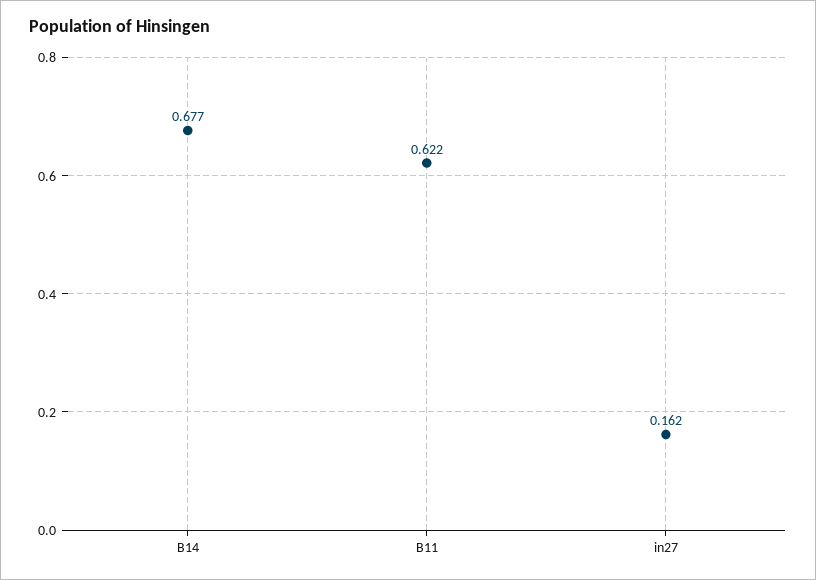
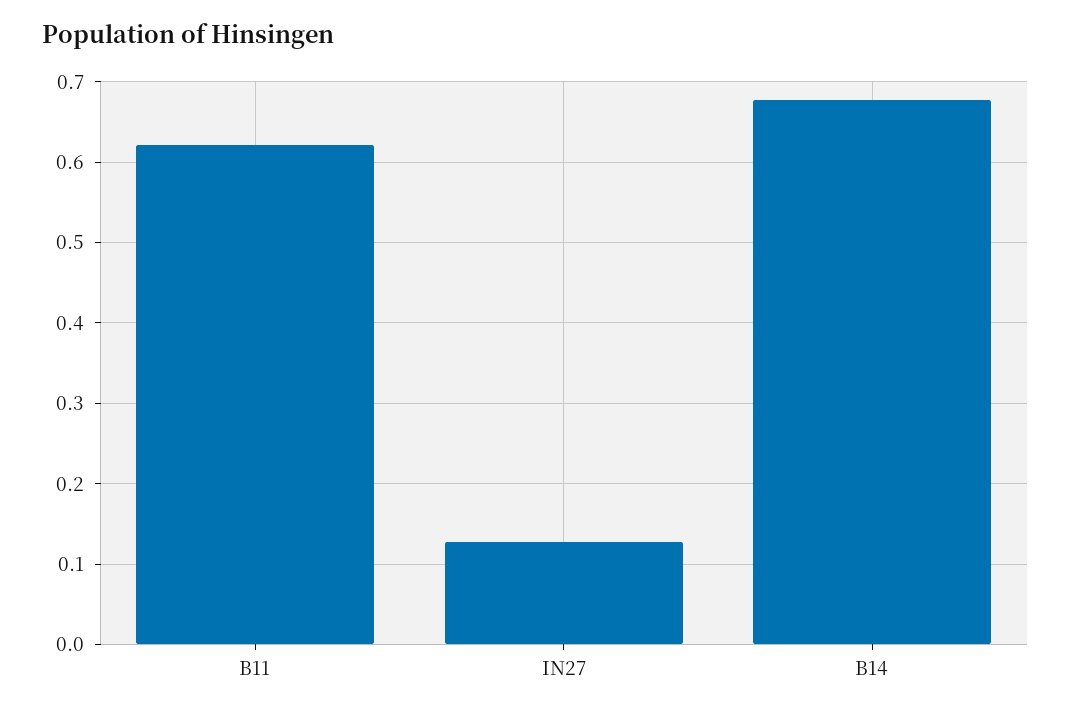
in27: 0.162 -> 0.13

